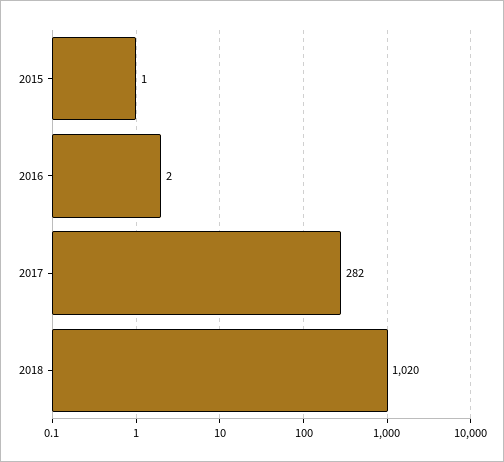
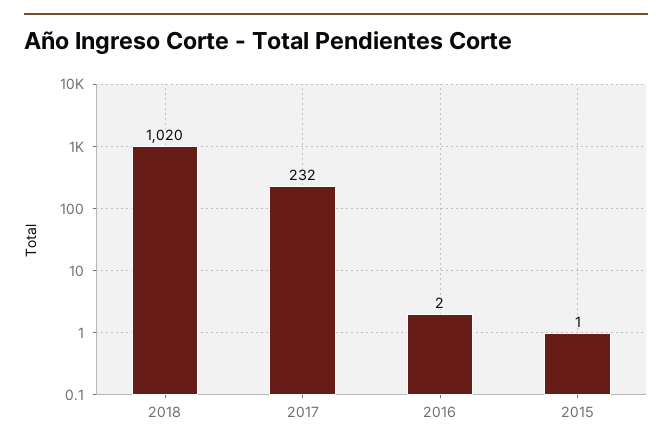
2017: 282 -> 232

